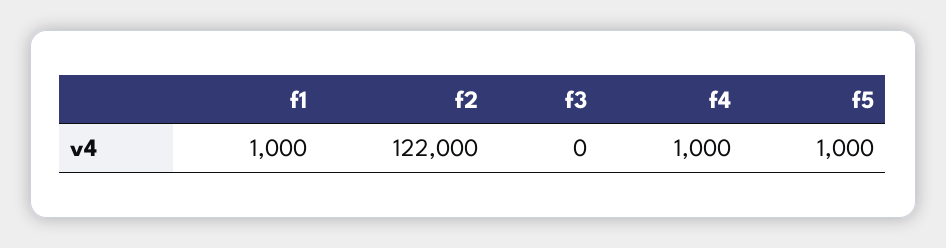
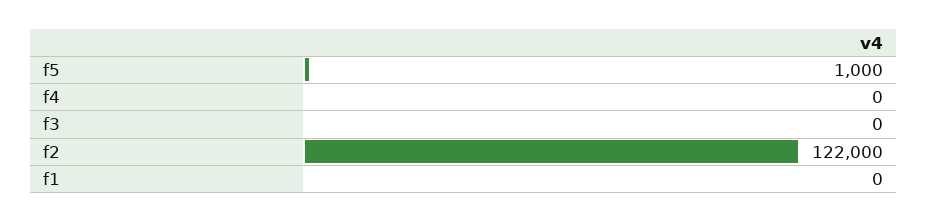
f1: 1000 -> 0
f4: 1000 -> 0

